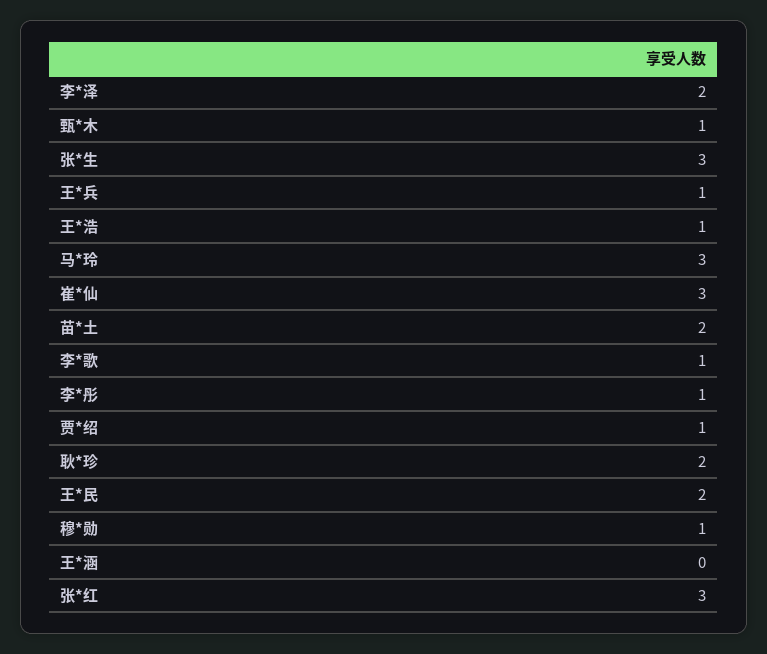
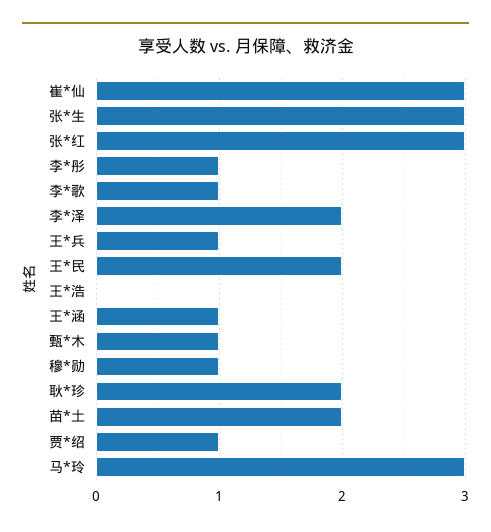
王*浩: 1 -> 0
王*涵: 0 -> 1

